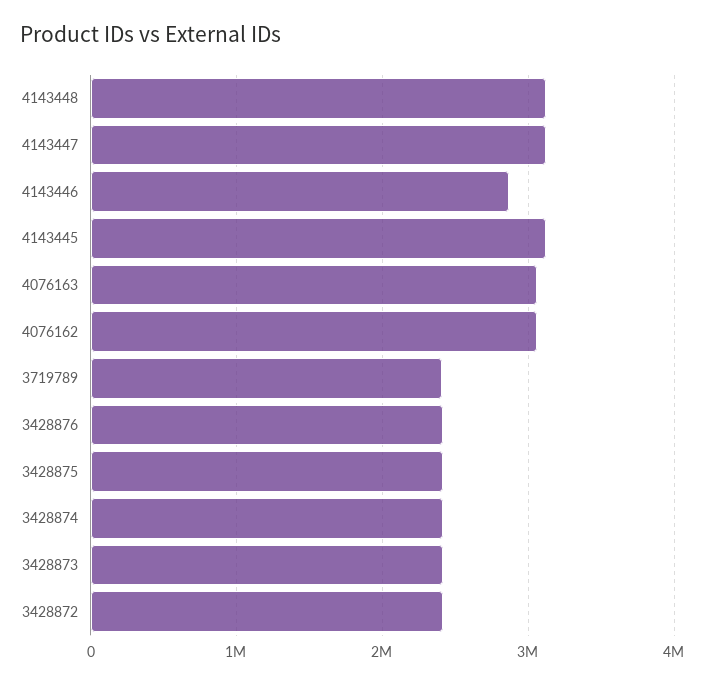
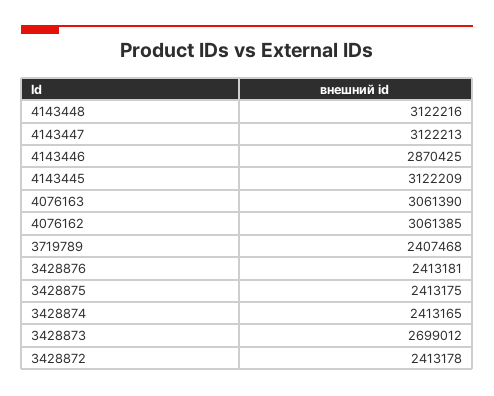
3428873: 2400000 -> 2699012

